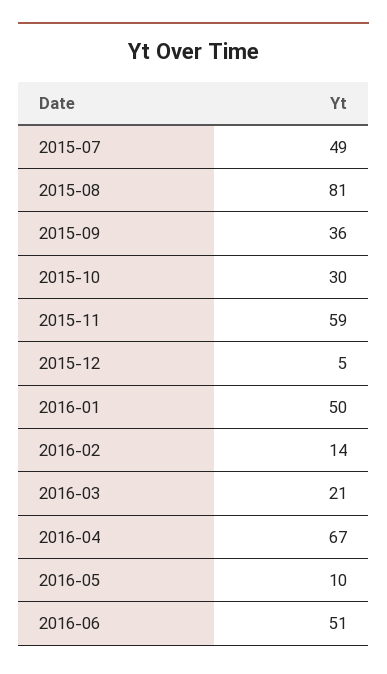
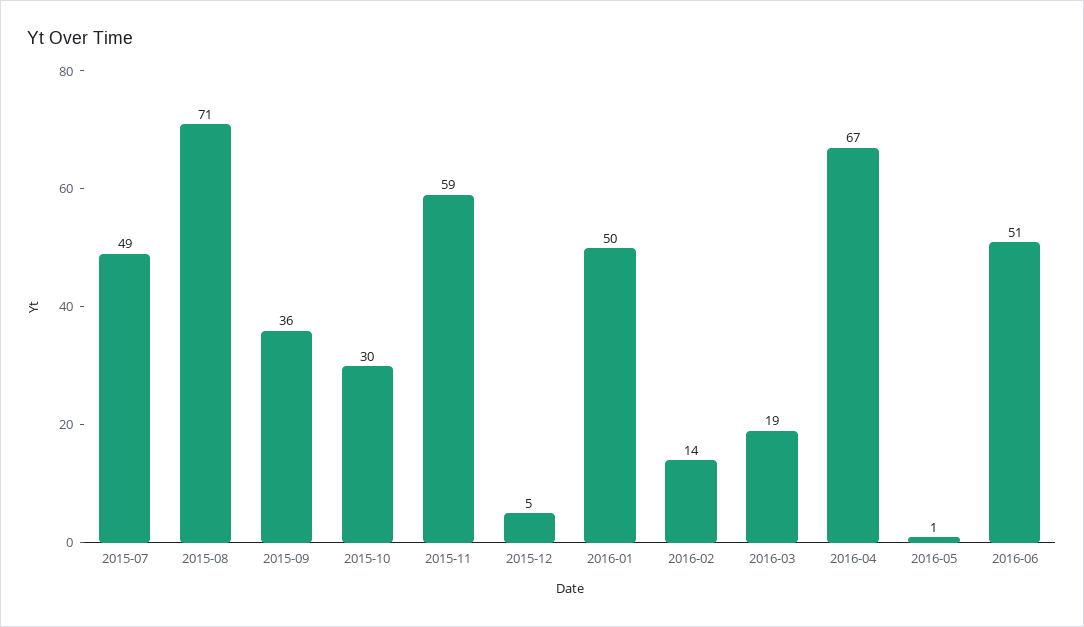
2015-08: 81 -> 71
2016-03: 21 -> 19
2016-05: 10 -> 1

